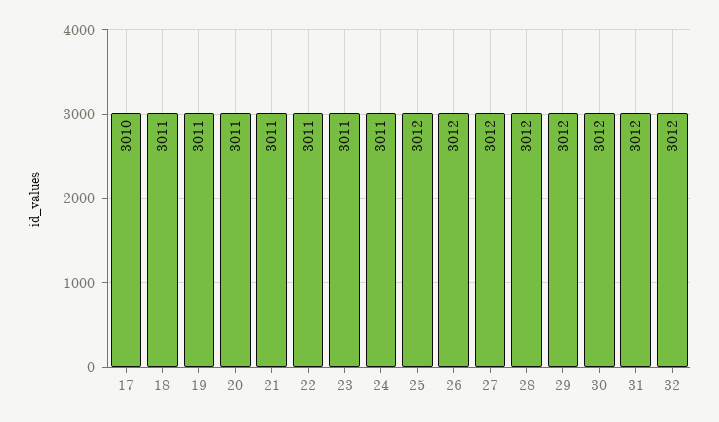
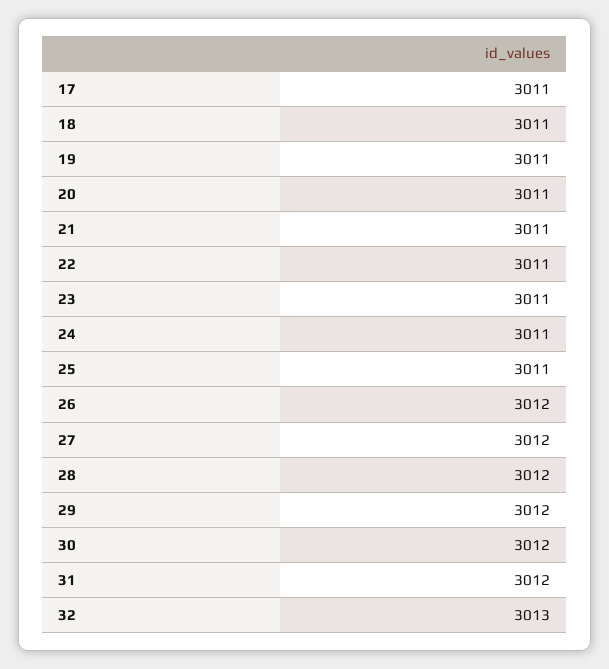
17: 3010 -> 3011
25: 3012 -> 3011
32: 3012 -> 3013

